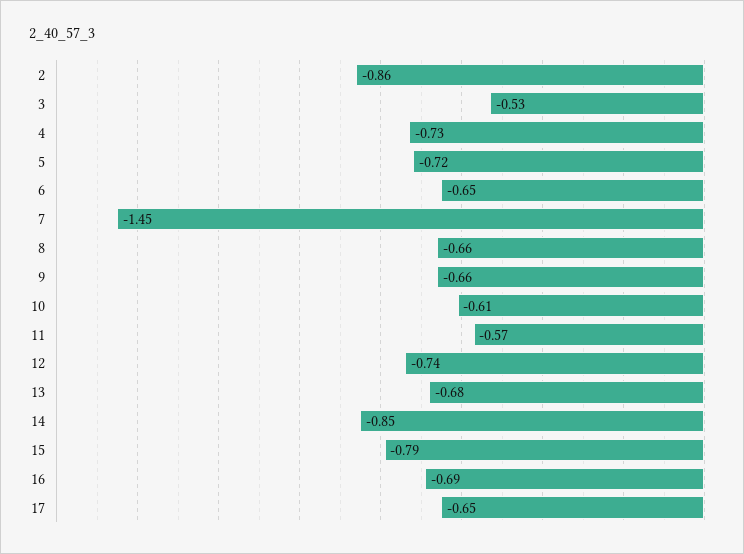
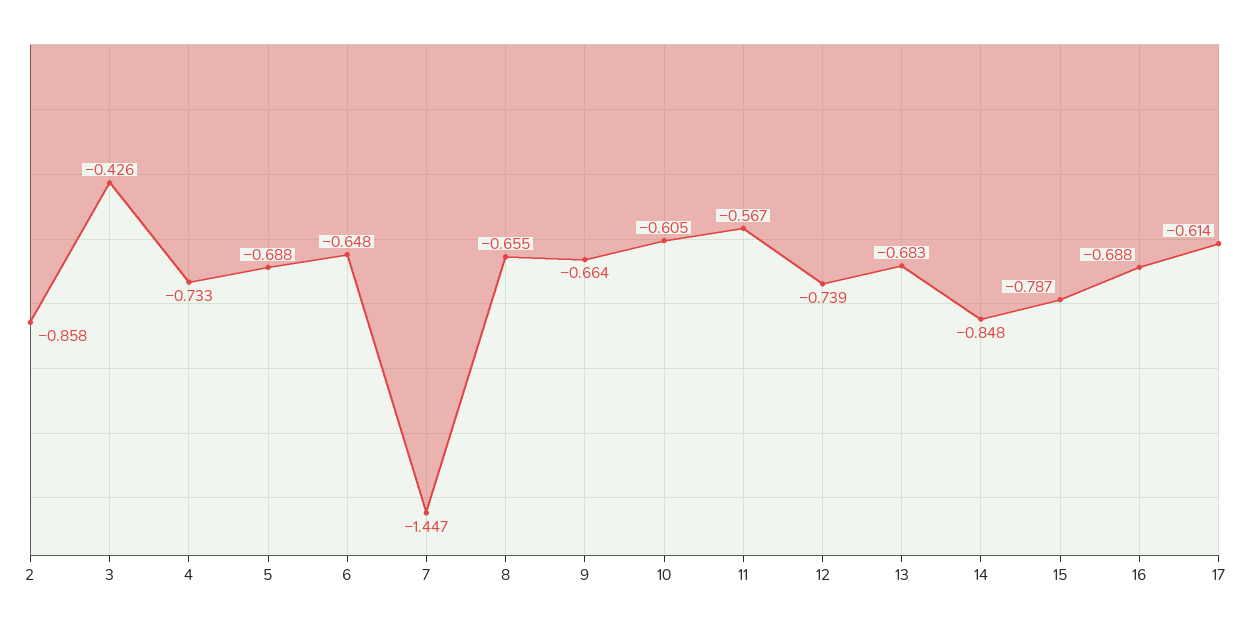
3: -0.53 -> -0.426
5: -0.72 -> -0.688
17: -0.65 -> -0.614

